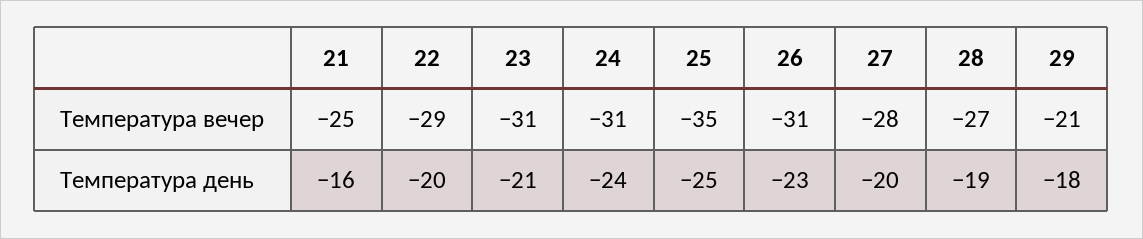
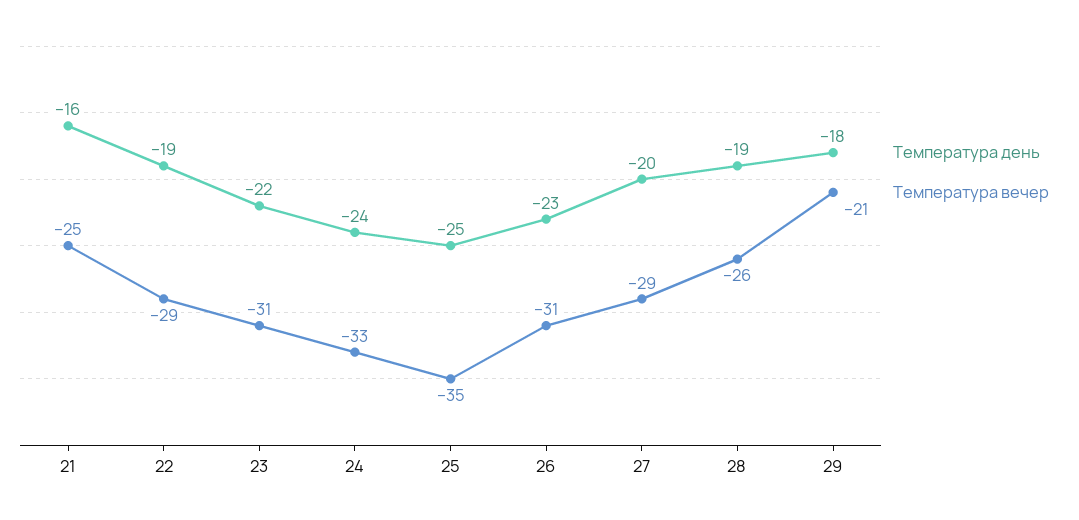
Температура вечер, 24: -31 -> -33
Температура вечер, 27: -28 -> -29
Температура вечер, 28: -27 -> -26
Температура день, 22: -20 -> -19
Температура день, 23: -21 -> -22

